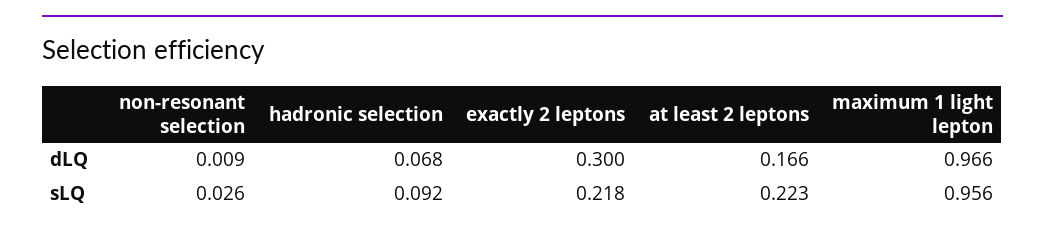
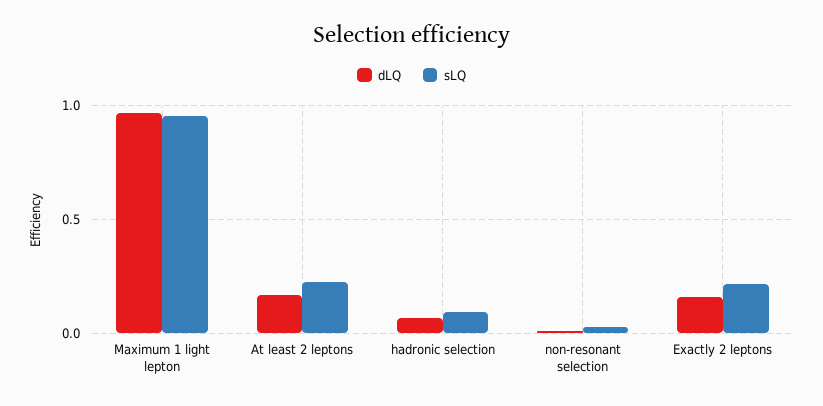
dLQ, exactly 2 leptons: 0.3 -> 0.15

